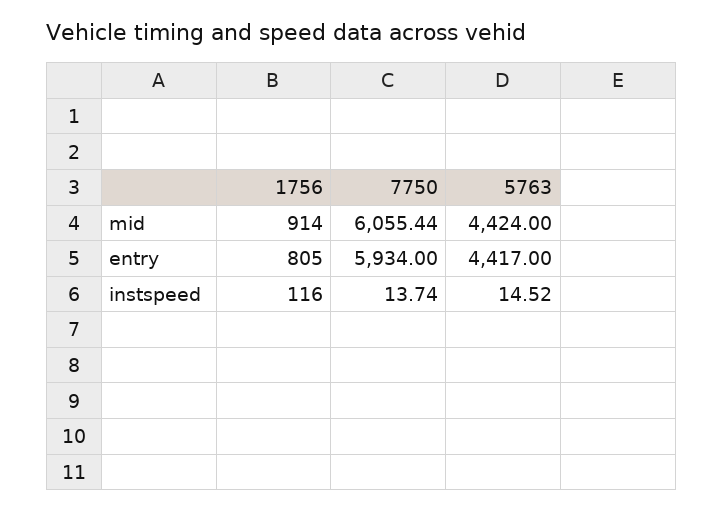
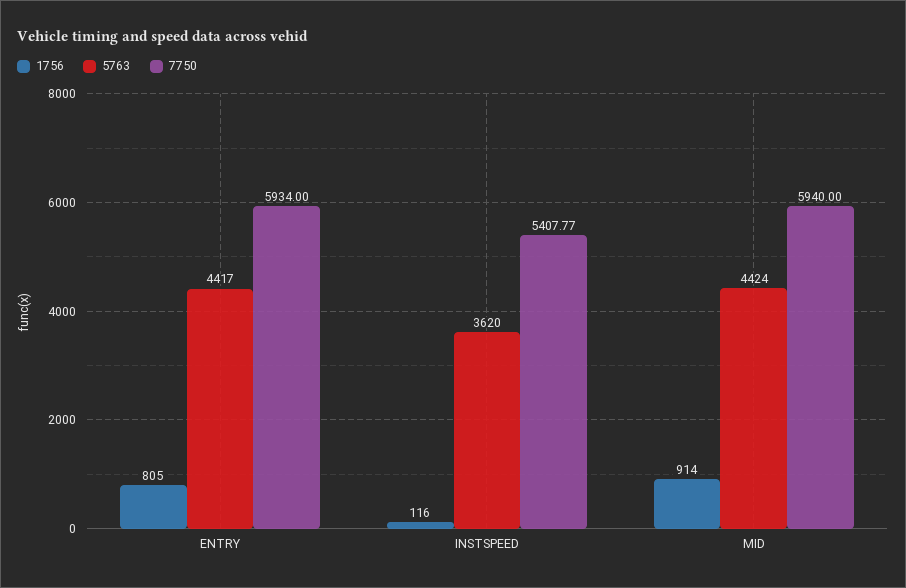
7750, mid: 6055.44 -> 5940
7750, instspeed: 13.74 -> 5407.77
5763, instspeed: 14.52 -> 3620

